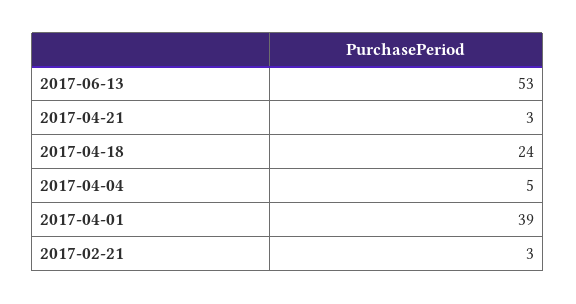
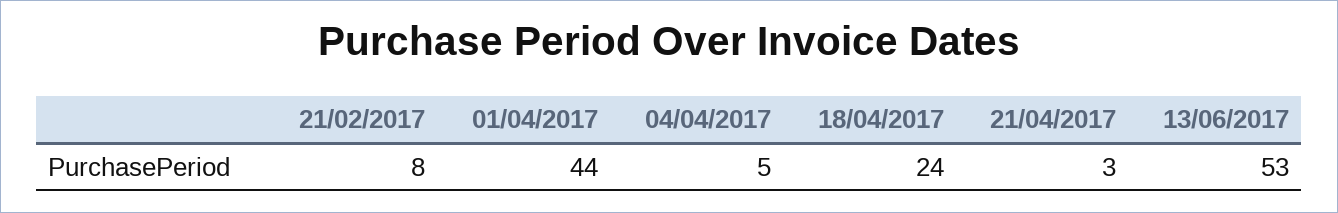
2017-04-01: 39 -> 44
2017-02-21: 3 -> 8

